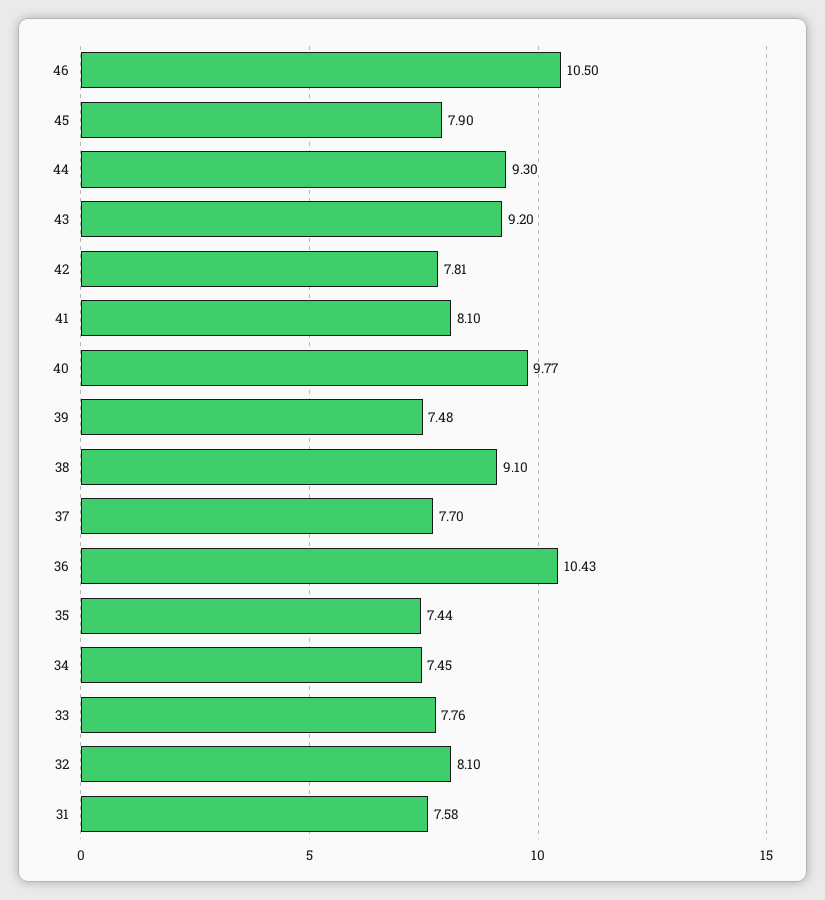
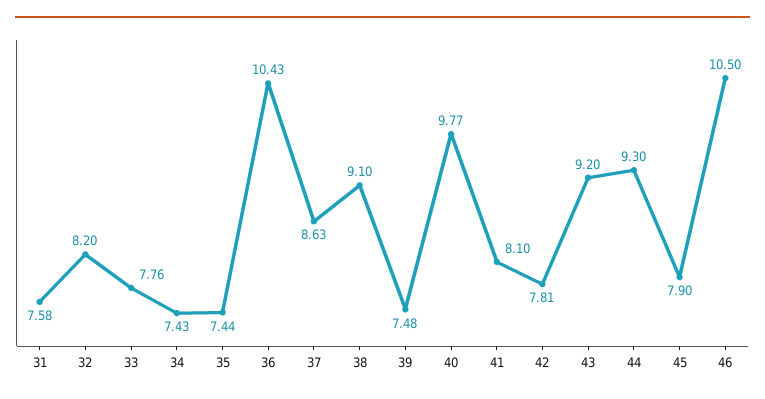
37: 7.7 -> 8.63
34: 7.45 -> 7.43
32: 8.1 -> 8.2

